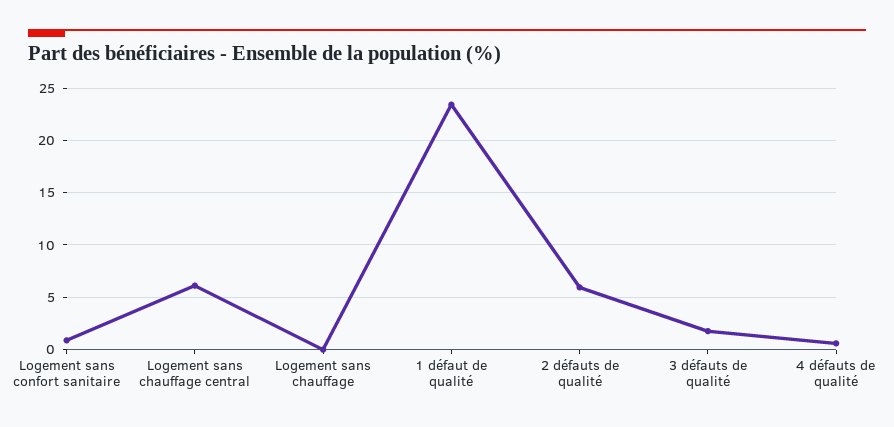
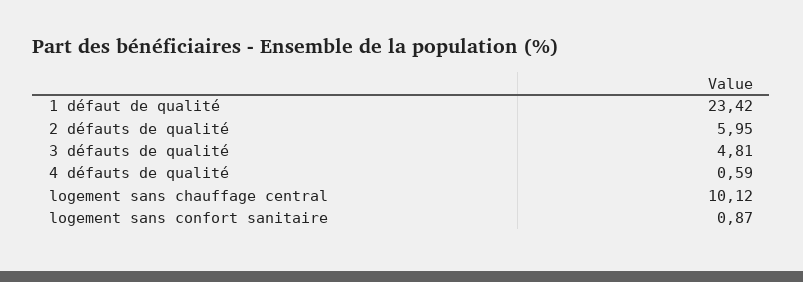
Logement sans chauffage central: 6 -> 10.12
Logement sans chauffage: 0 -> none
3 défauts de qualité: 2 -> 4.81

